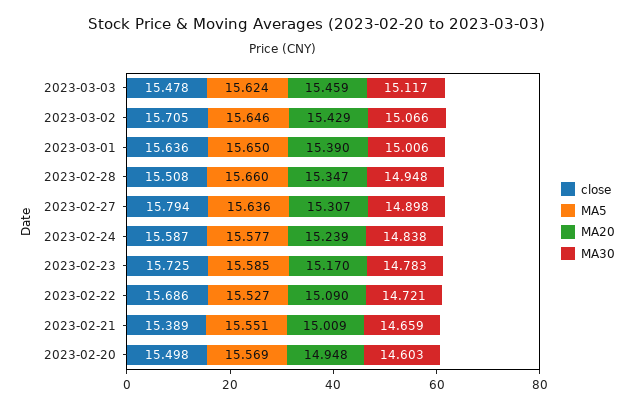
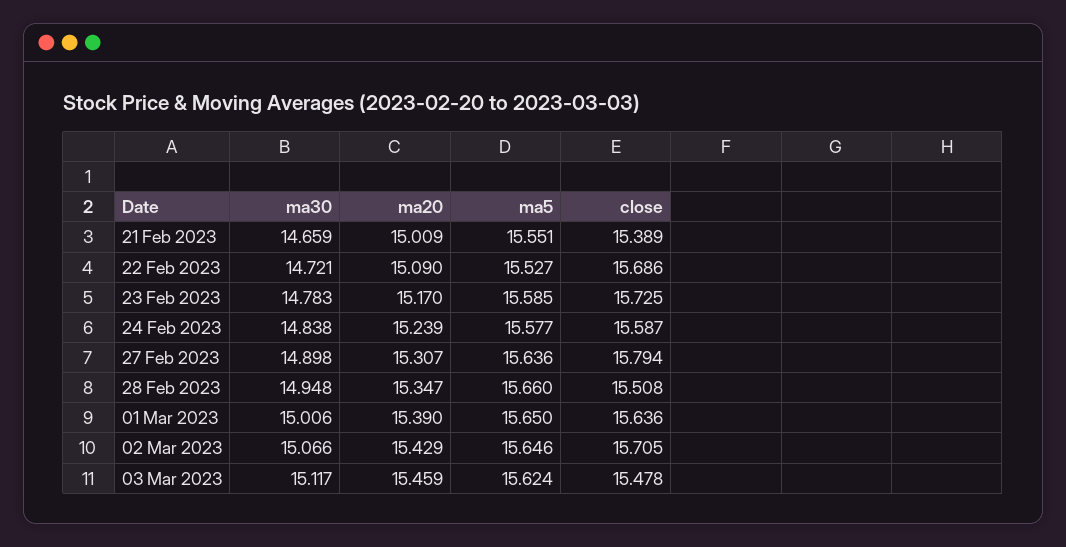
close, 2023-02-20: 15.498 -> none
MA5, 2023-02-20: 15.569 -> none
MA20, 2023-02-20: 14.948 -> none
MA30, 2023-02-20: 14.603 -> none

